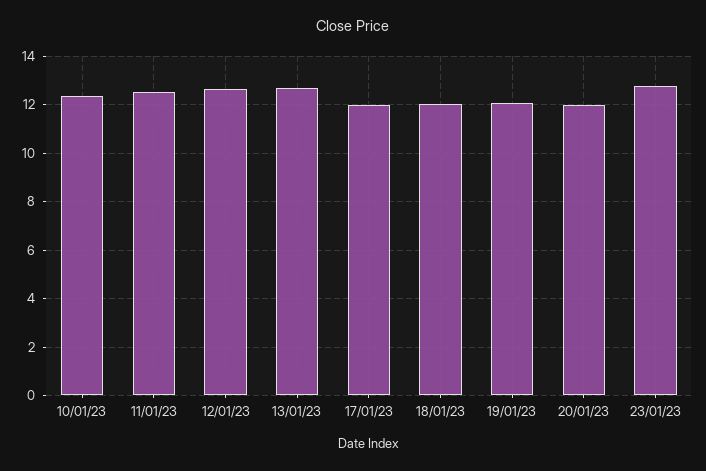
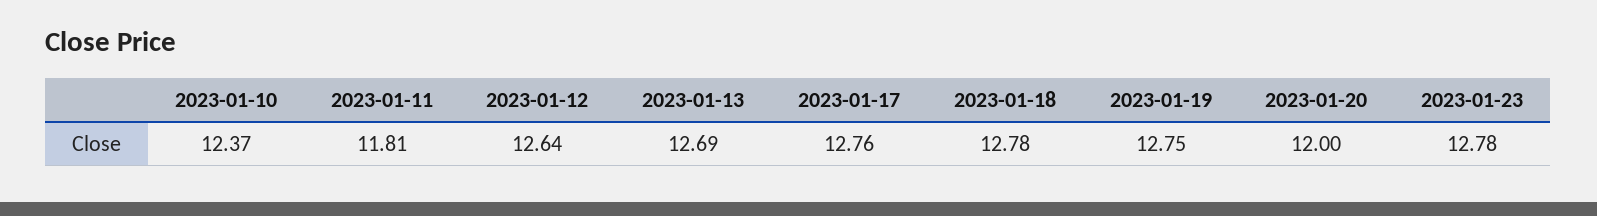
11/01/23: 12.5 -> 11.81
17/01/23: 12 -> 12.76
18/01/23: 12 -> 12.78
19/01/23: 12 -> 12.75

